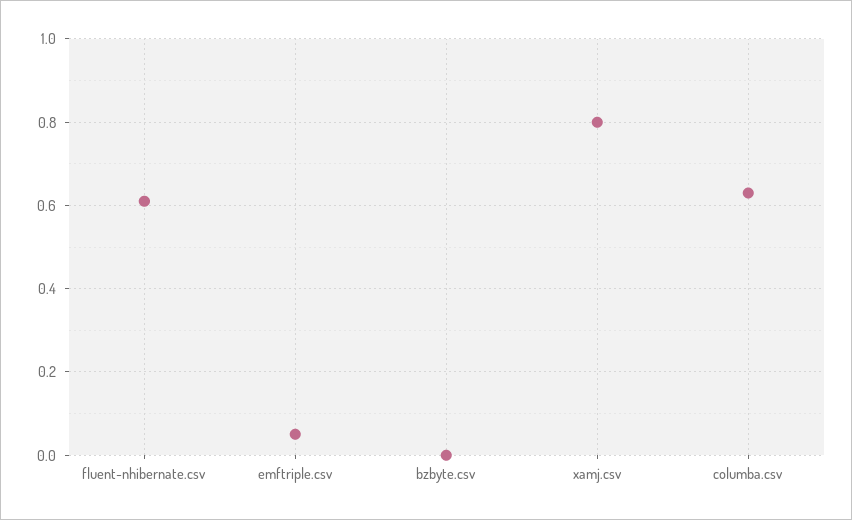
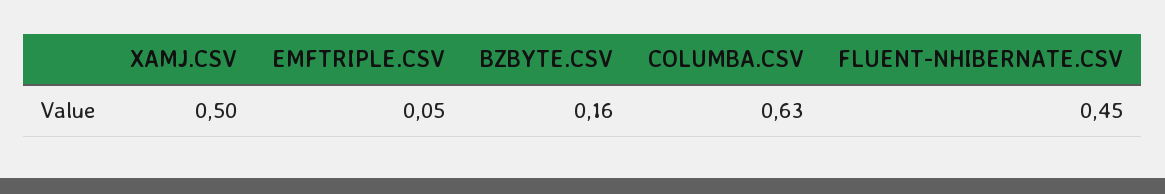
fluent-nhibernate.csv: 0.6 -> 0.45
bzbyte.csv: 0 -> 0.16
xamj.csv: 0.8 -> 0.5

